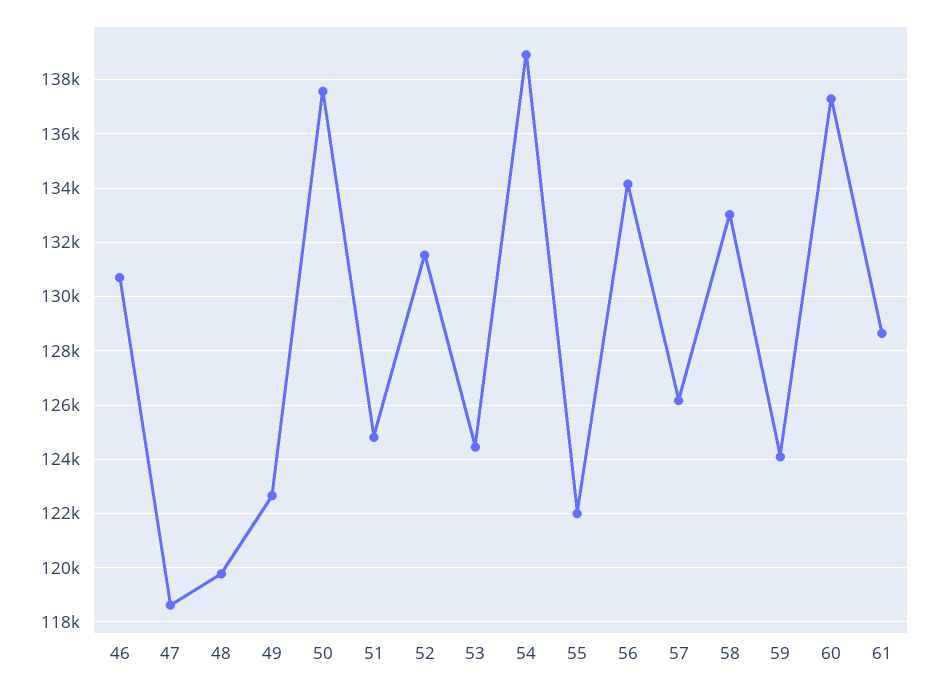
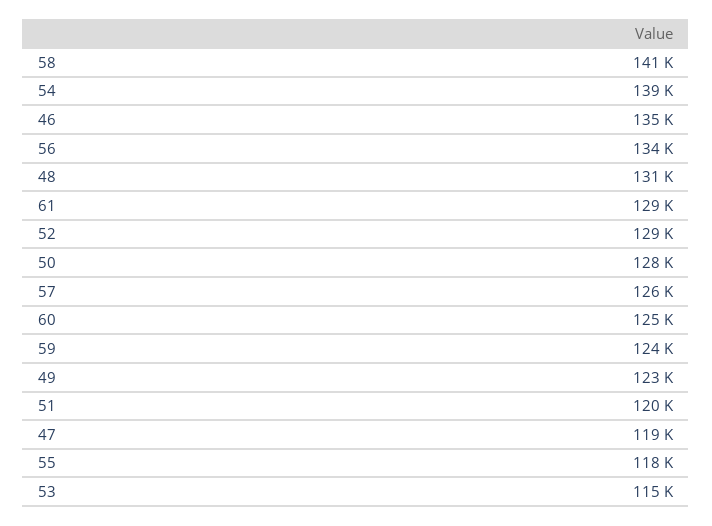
46: 130750 -> 135000
48: 119750 -> 131000
50: 137500 -> 128000
51: 124750 -> 120000
52: 131500 -> 129000
53: 124500 -> 115000
55: 122000 -> 118000
58: 133000 -> 141000
60: 137250 -> 125000

